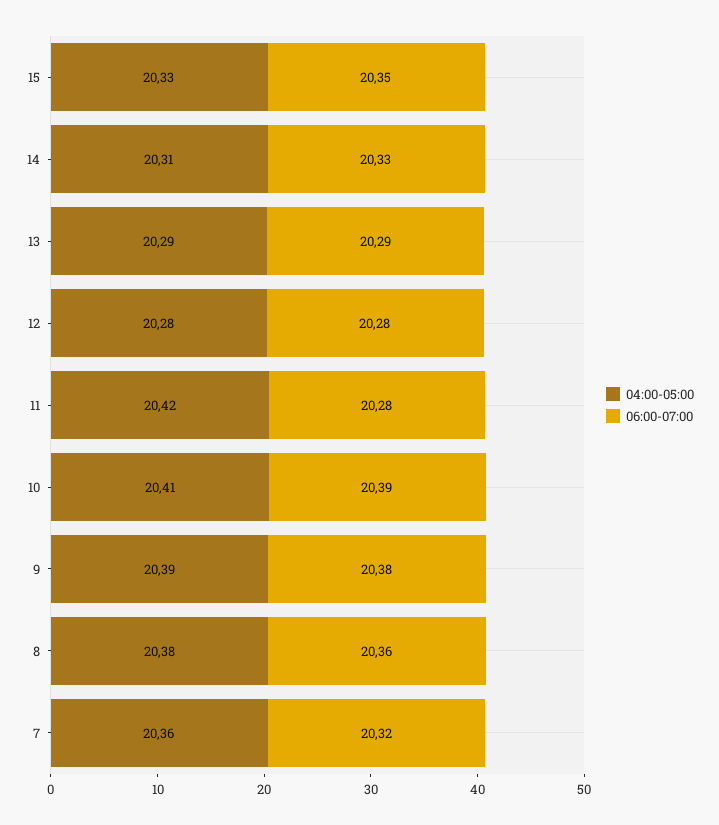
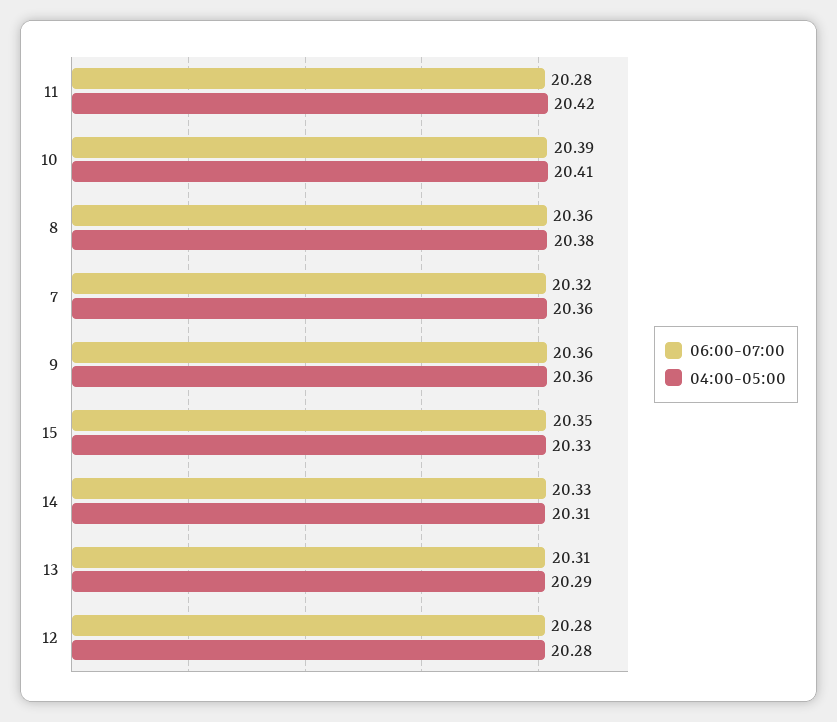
06:00-07:00, 13: 20.29 -> 20.31
04:00-05:00, 9: 20.39 -> 20.36
06:00-07:00, 9: 20.38 -> 20.36

